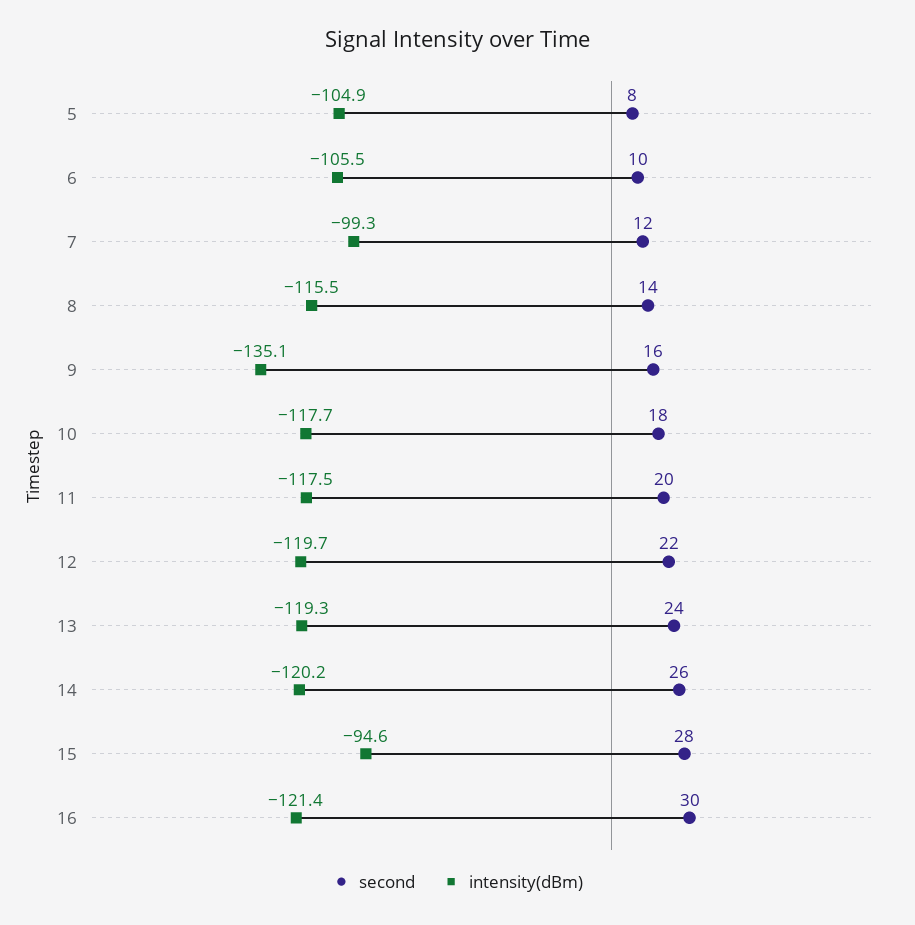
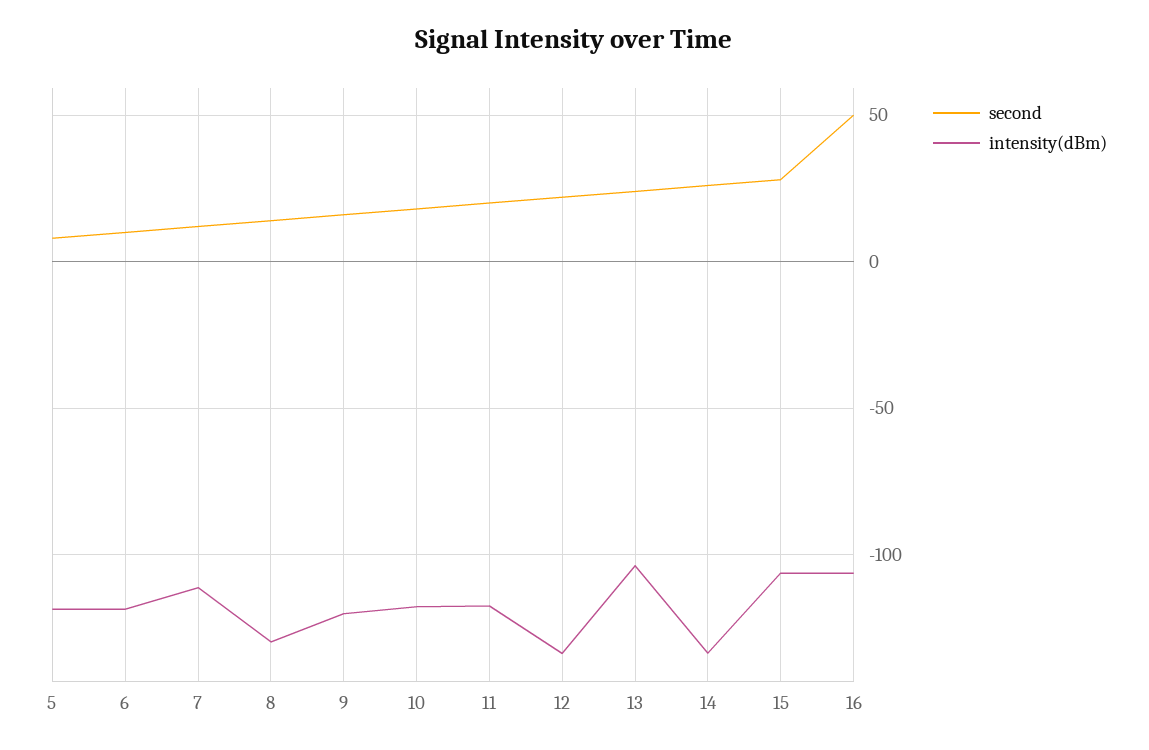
intensity(dBm), 5: -104.9 -> -120
intensity(dBm), 6: -105.5 -> -120
intensity(dBm), 7: -99.3 -> -110
intensity(dBm), 8: -115.5 -> -130
intensity(dBm), 9: -135.1 -> -120
intensity(dBm), 12: -119.7 -> -135
intensity(dBm), 13: -119.3 -> -105
intensity(dBm), 14: -120.2 -> -135
intensity(dBm), 15: -94.6 -> -105
second, 16: 30 -> 50
intensity(dBm), 16: -121.4 -> -105

